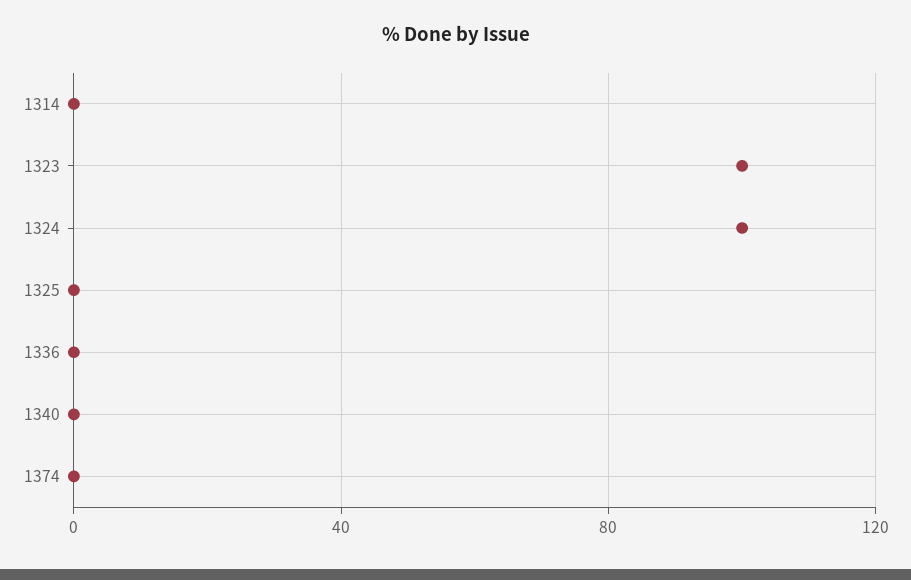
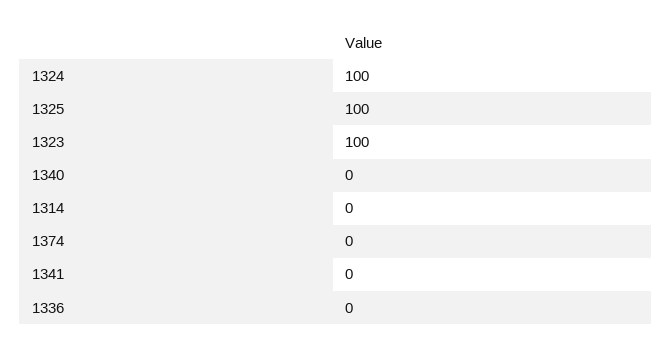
1325: 0 -> 100
1341: none -> 0

